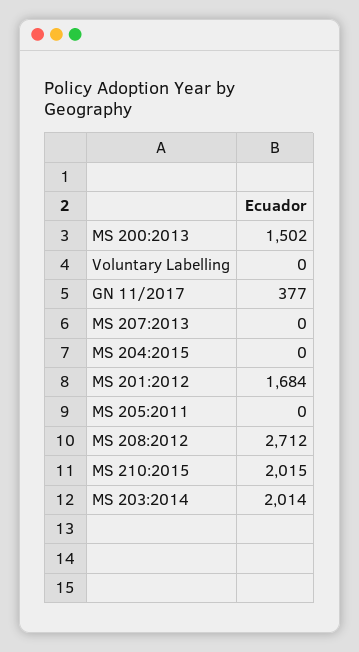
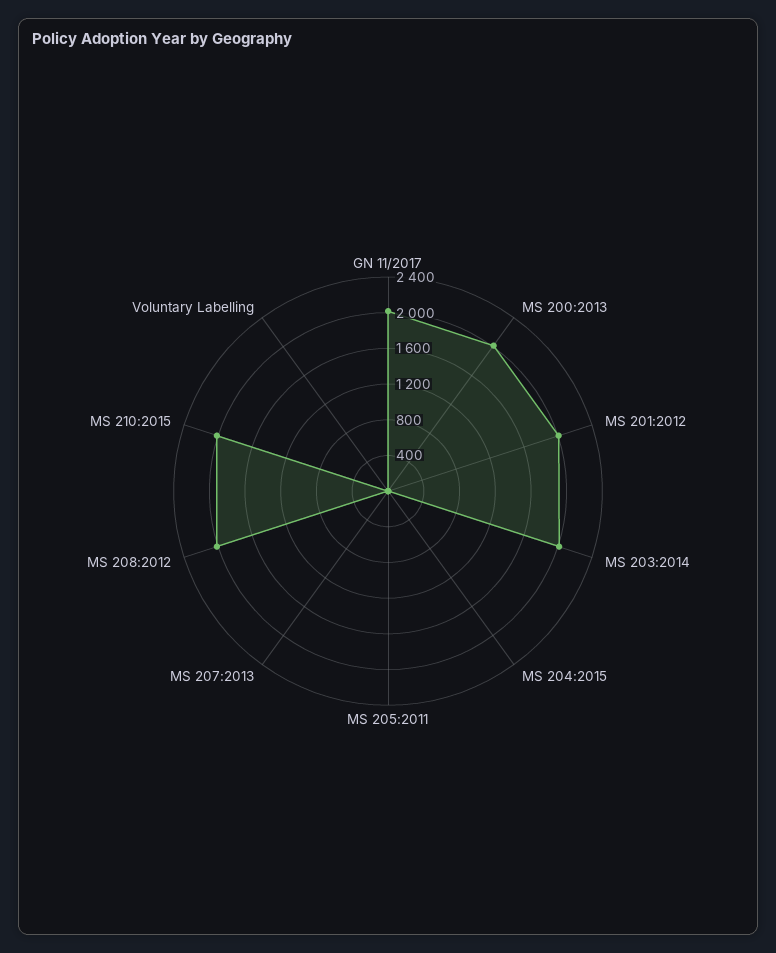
MS 200:2013: 1502 -> 2000
GN 11/2017: 377 -> 2000
MS 201:2012: 1684 -> 2000
MS 208:2012: 2712 -> 2000

